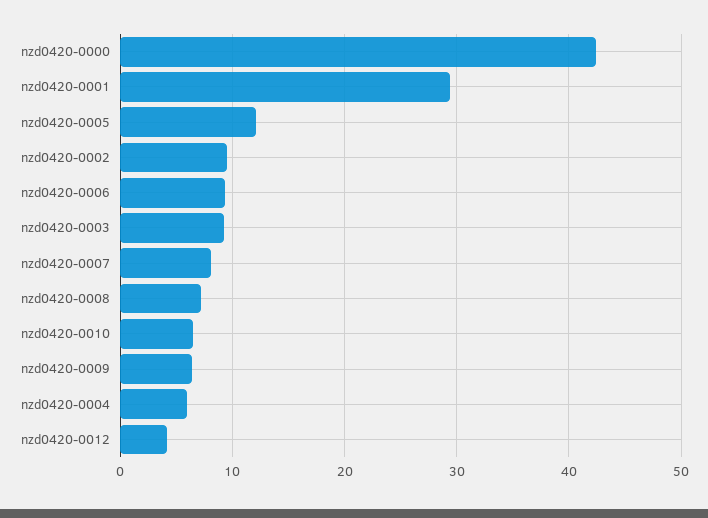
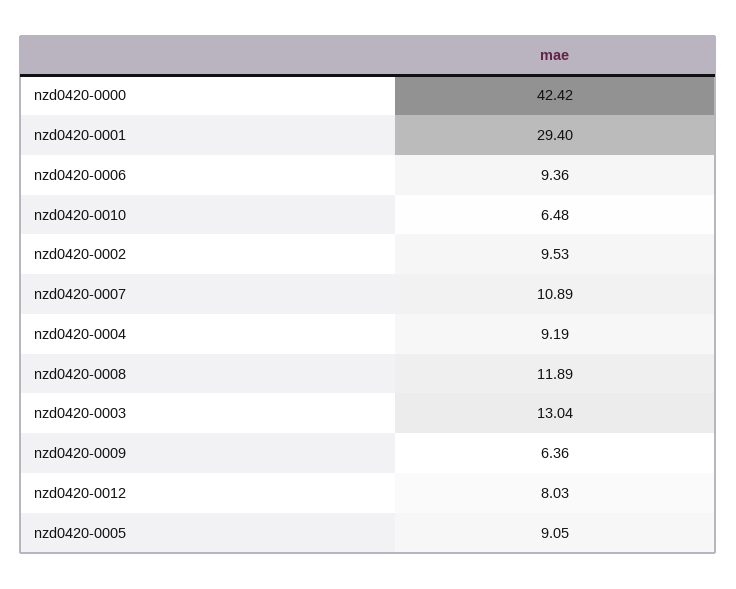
nzd0420-0005: 12 -> 9.05
nzd0420-0003: 9 -> 13.04
nzd0420-0007: 8 -> 10.89
nzd0420-0008: 7 -> 11.89
nzd0420-0004: 6 -> 9.19
nzd0420-0012: 4 -> 8.03

